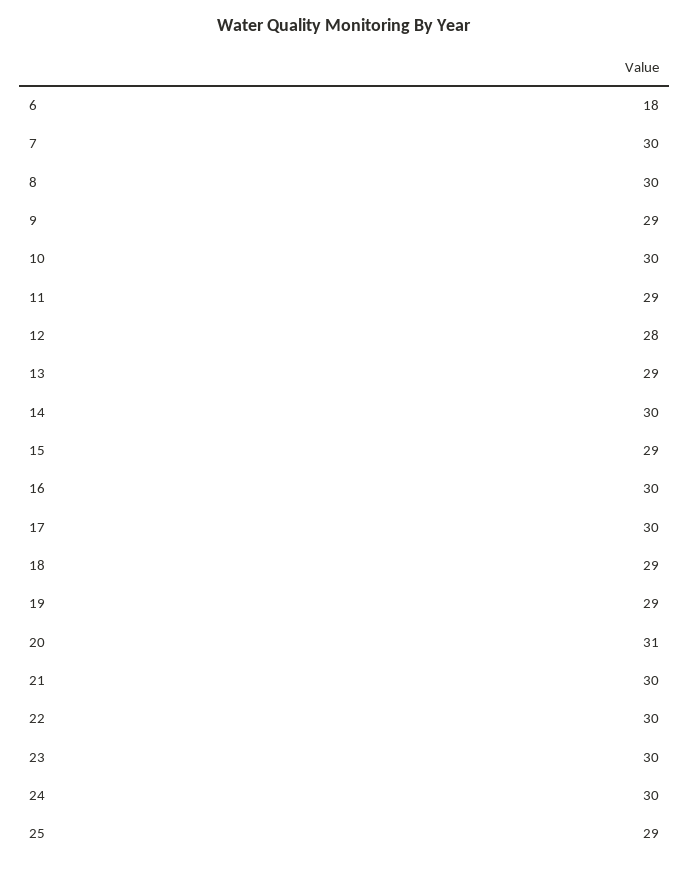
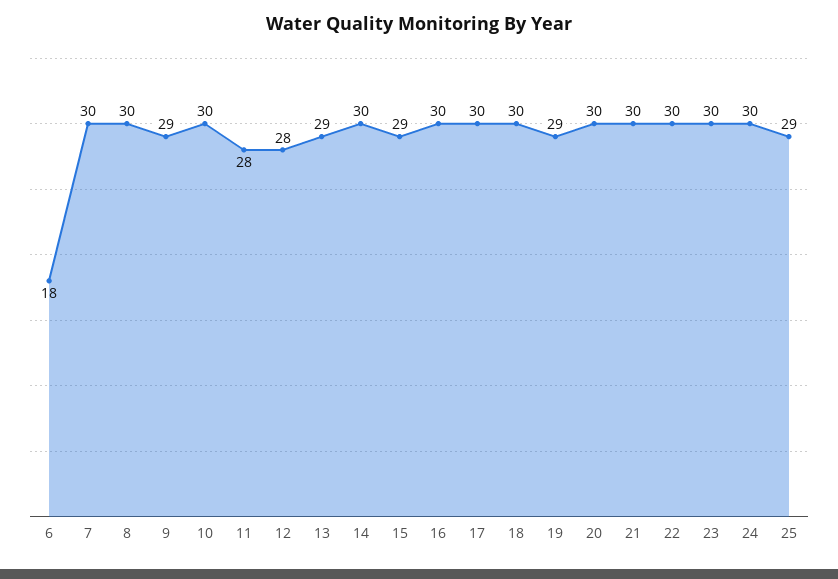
11: 29 -> 28
18: 29 -> 30
20: 31 -> 30

